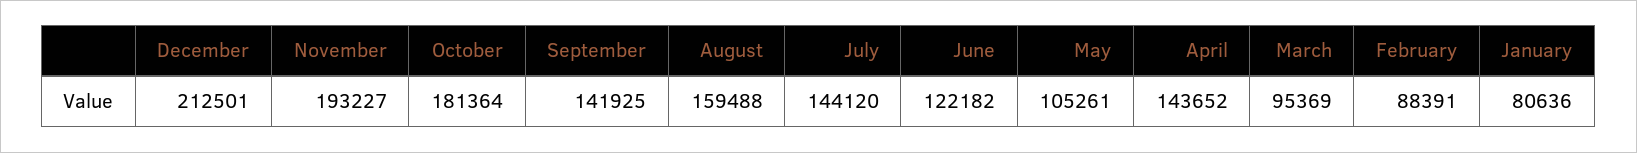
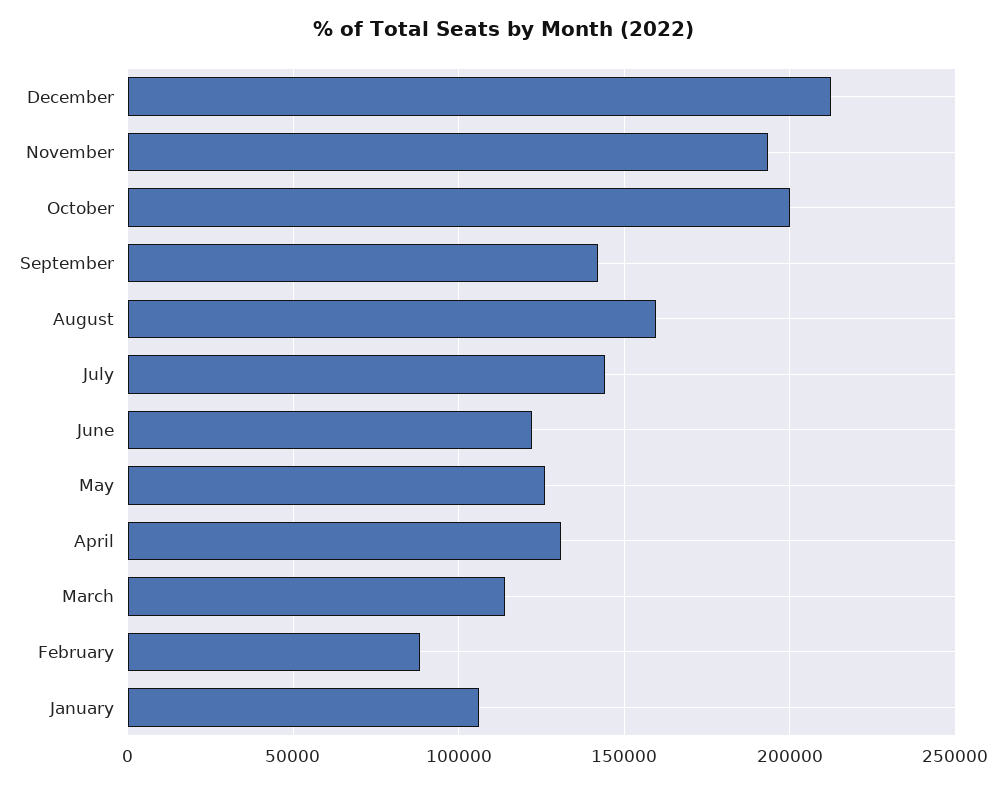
October: 181364 -> 200000
May: 105261 -> 125000
April: 143652 -> 130000
March: 95369 -> 115000
January: 80636 -> 105000

